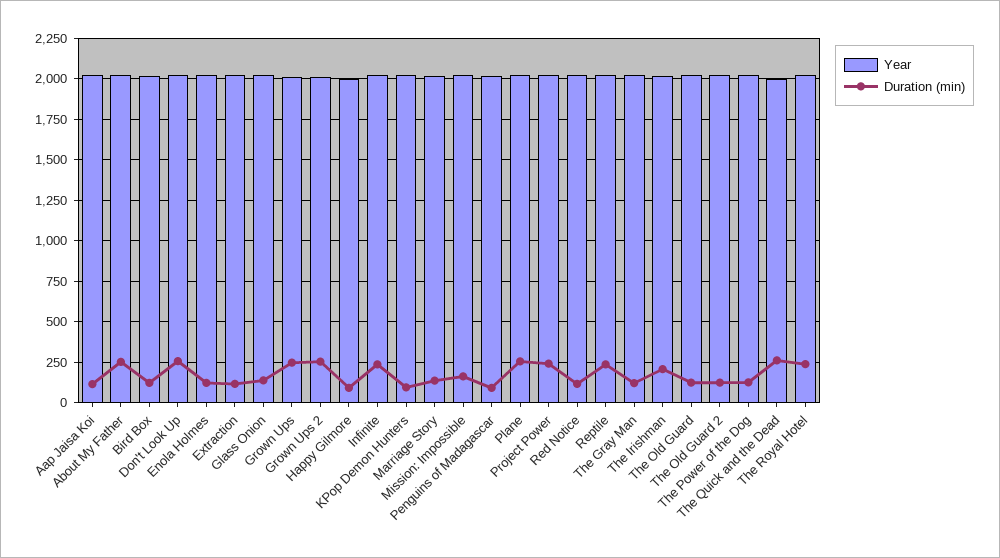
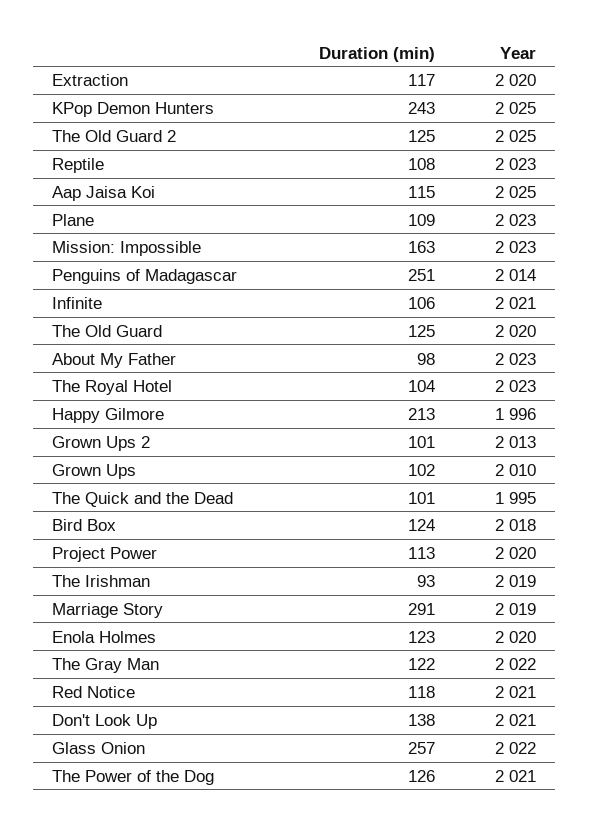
Duration (min), About My Father: 250 -> 98
Duration (min), Don't Look Up: 250 -> 138
Duration (min), Glass Onion: 150 -> 257
Duration (min), Grown Ups: 250 -> 102
Duration (min), Grown Ups 2: 250 -> 101
Duration (min), Happy Gilmore: 100 -> 213
Duration (min), Infinite: 250 -> 106
Duration (min), KPop Demon Hunters: 100 -> 243
Duration (min), Marriage Story: 150 -> 291
Duration (min), Penguins of Madagascar: 100 -> 251
Duration (min), Plane: 250 -> 109
Duration (min), Project Power: 250 -> 113
Duration (min), Reptile: 250 -> 108
Duration (min), The Irishman: 200 -> 93
Duration (min), The Quick and the Dead: 250 -> 101
Duration (min), The Royal Hotel: 250 -> 104

